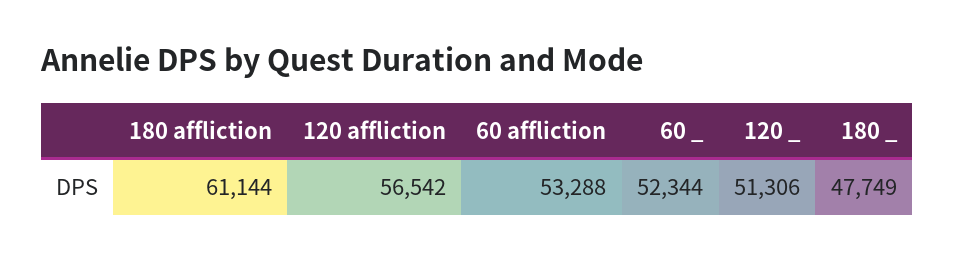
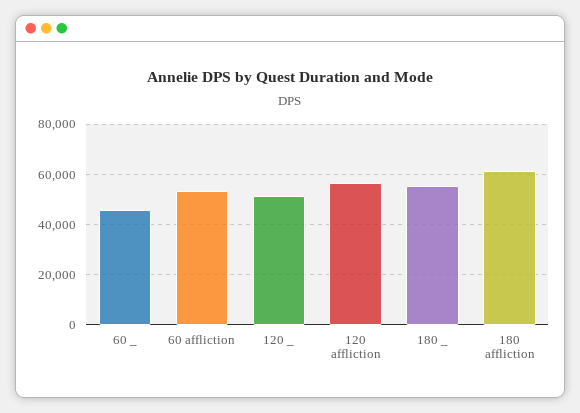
60 _: 52344 -> 45000
180 _: 47749 -> 55000

